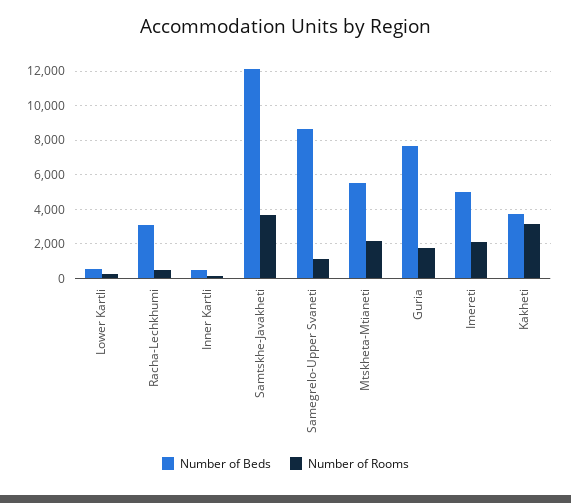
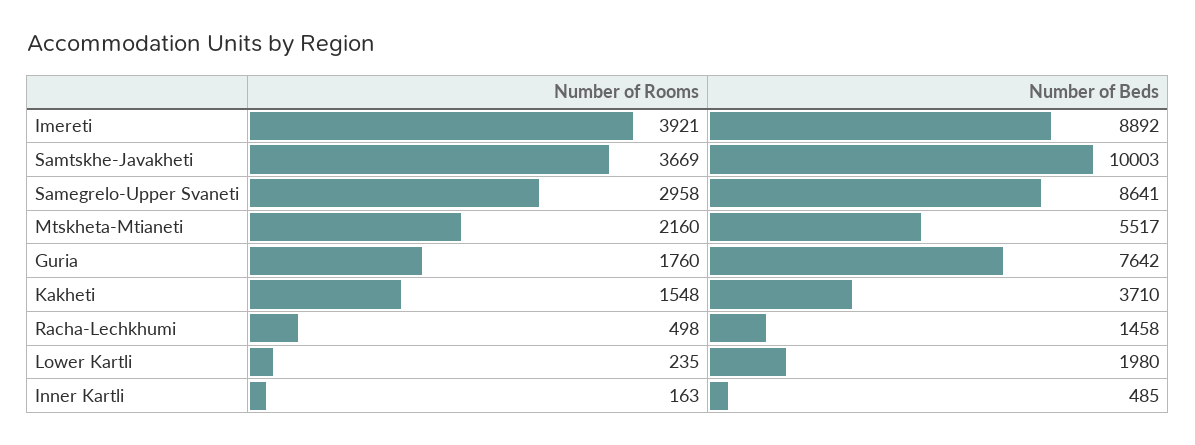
Number of Beds, Lower Kartli: 500 -> 1980
Number of Beds, Racha-Lechkhumi: 3000 -> 1458
Number of Beds, Samtskhe-Javakheti: 12000 -> 10003
Number of Rooms, Samegrelo-Upper Svaneti: 1000 -> 2958
Number of Beds, Imereti: 5000 -> 8892
Number of Rooms, Imereti: 2000 -> 3921
Number of Rooms, Kakheti: 3000 -> 1548

